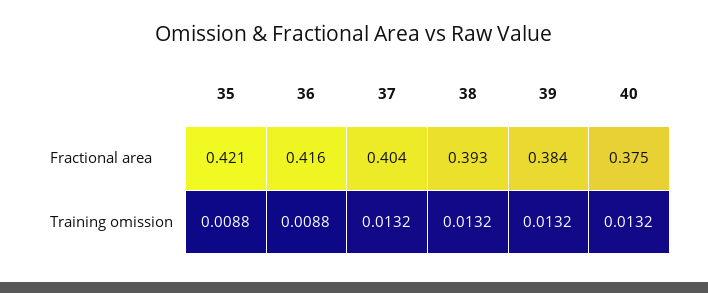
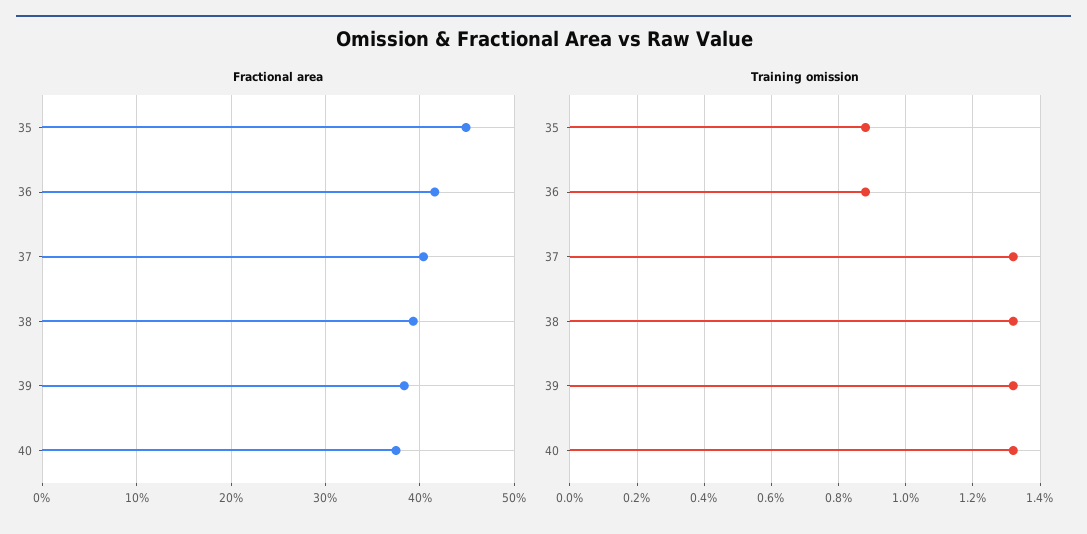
Fractional area, 35: 0.421 -> 0.45

